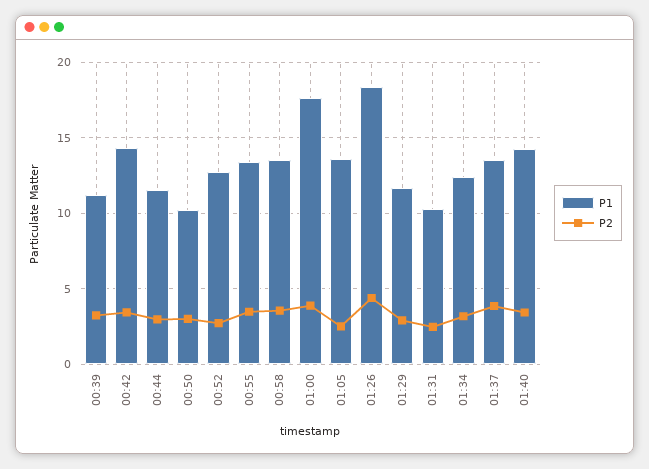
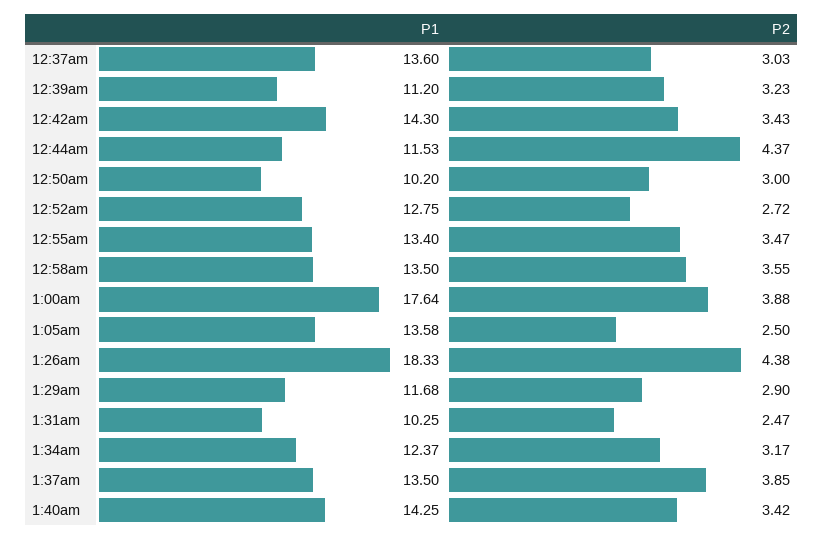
P2, 00:44: 3 -> 4.37
P1, 12:37am: none -> 13.6
P2, 12:37am: none -> 3.03

